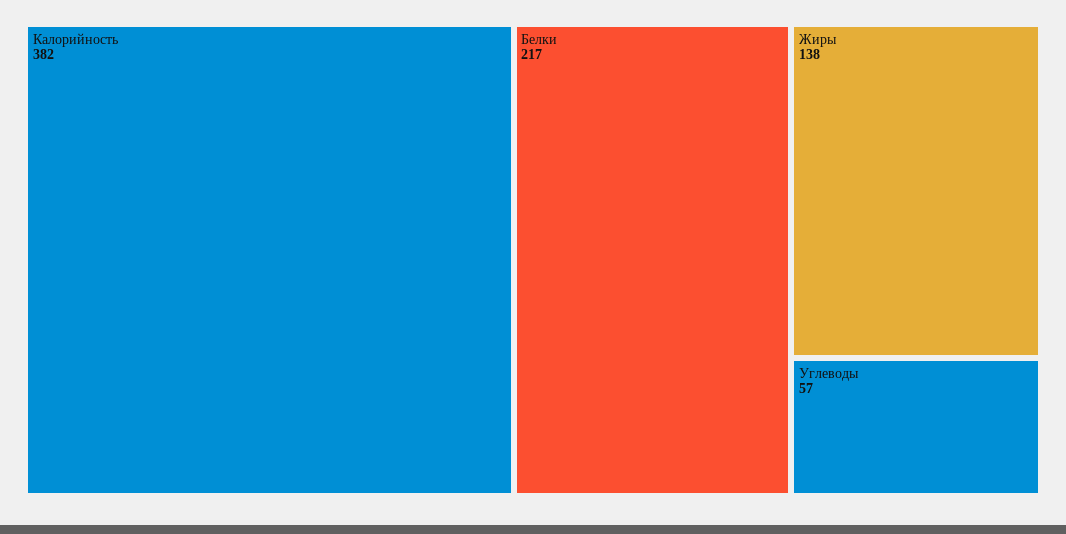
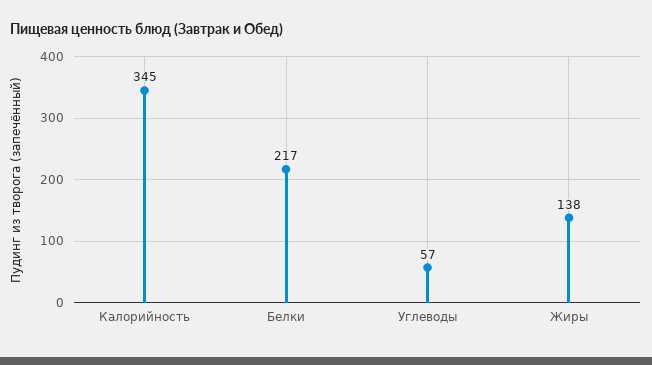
Калорийность: 382 -> 345

